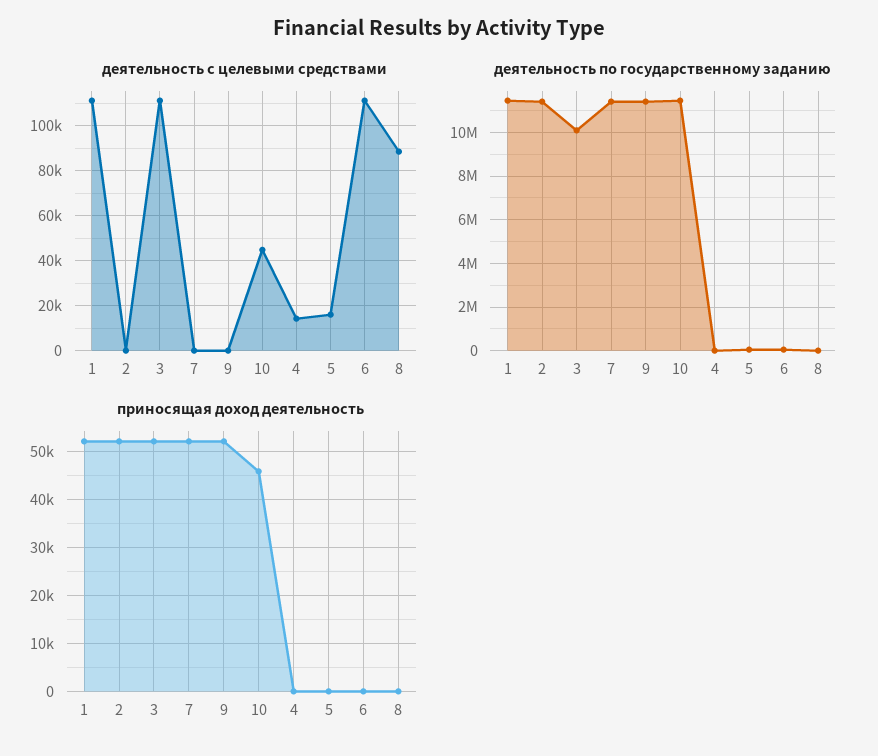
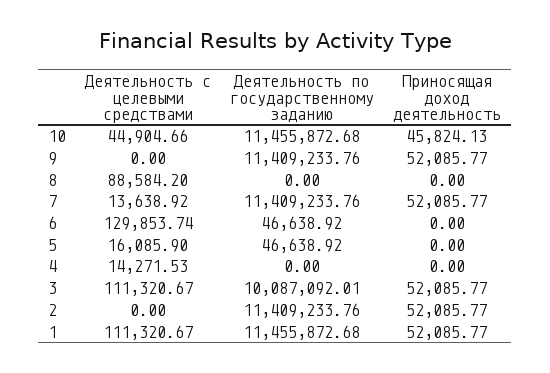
деятельность с целевыми средствами, 7: 0 -> 13638.92
деятельность с целевыми средствами, 6: 110000 -> 129853.74

